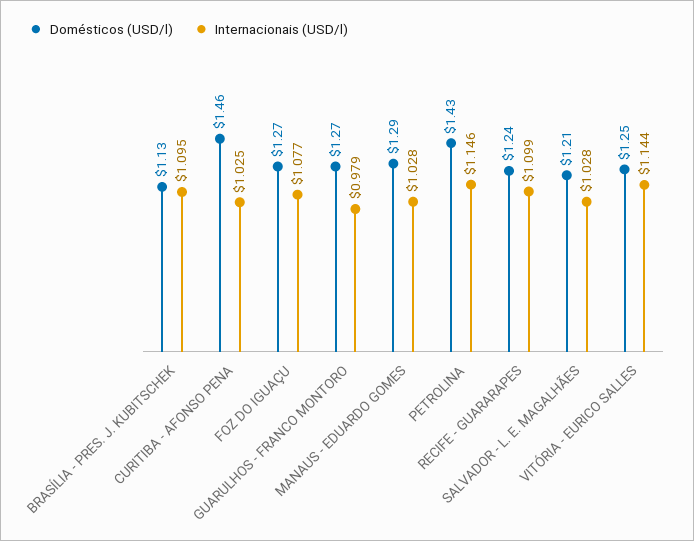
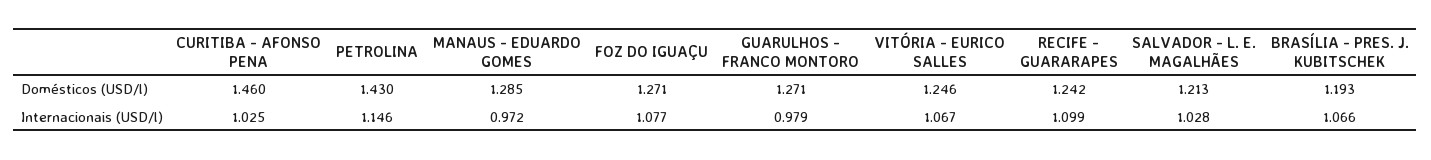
Domésticos (USD/l), BRASÍLIA - PRES. J. KUBITSCHEK: 1.13 -> 1.193
Internacionais (USD/l), BRASÍLIA - PRES. J. KUBITSCHEK: 1.095 -> 1.066
Internacionais (USD/l), MANAUS - EDUARDO GOMES: 1.028 -> 0.972
Internacionais (USD/l), VITÓRIA - EURICO SALLES: 1.144 -> 1.067

